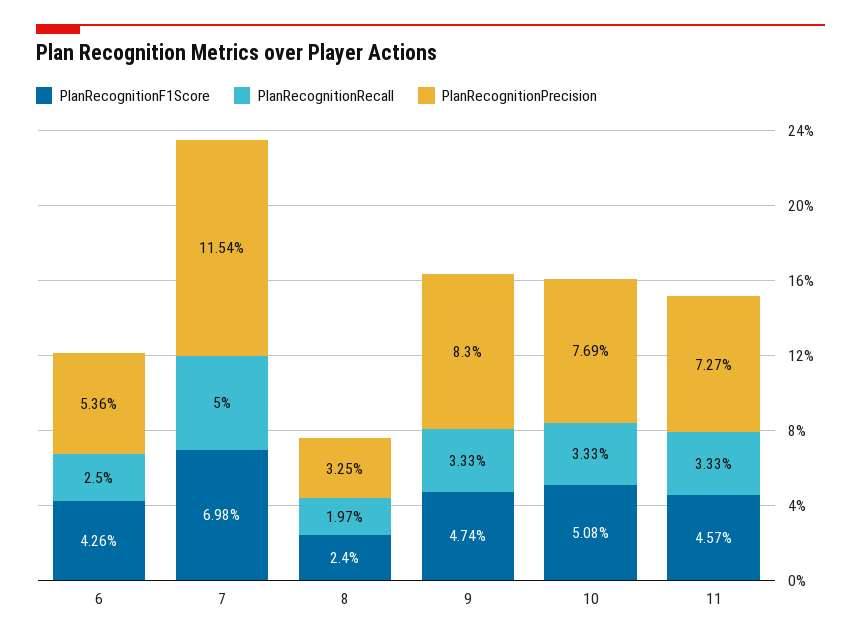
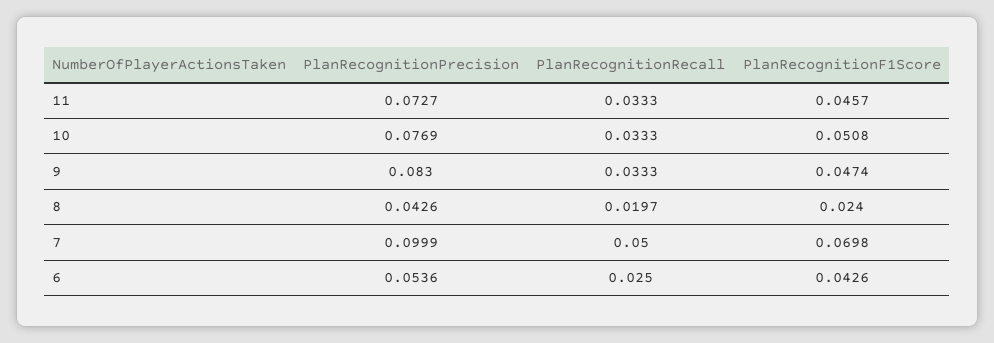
PlanRecognitionPrecision, 7: 0.1154 -> 0.0999
PlanRecognitionPrecision, 8: 0.0325 -> 0.0426

